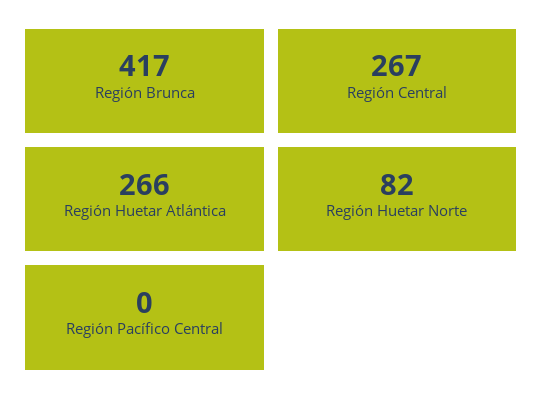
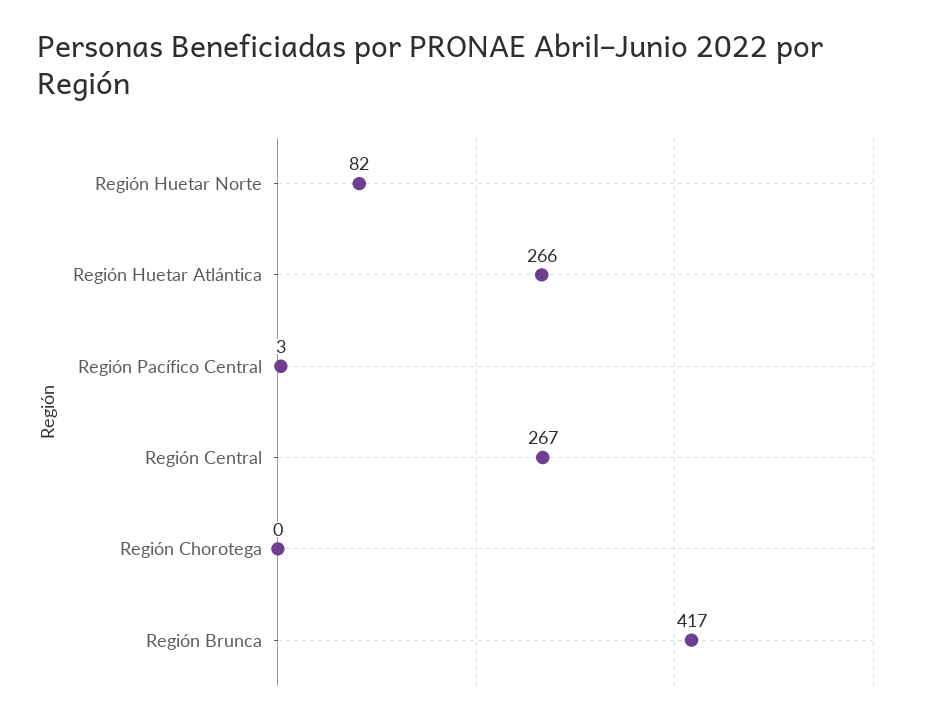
Región Pacífico Central: 0 -> 3
Región Chorotega: none -> 0

